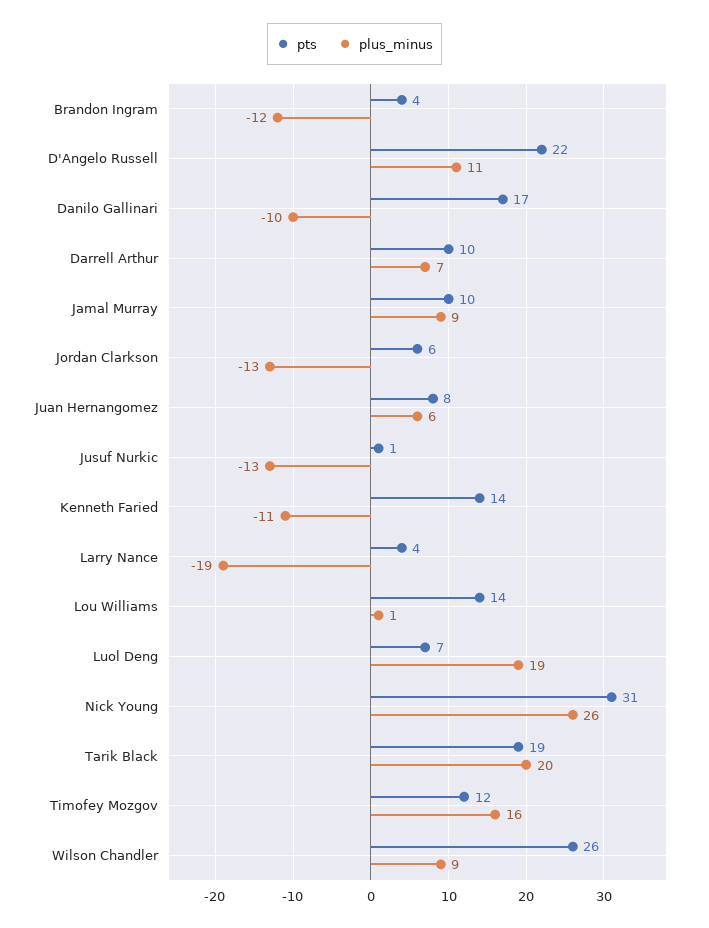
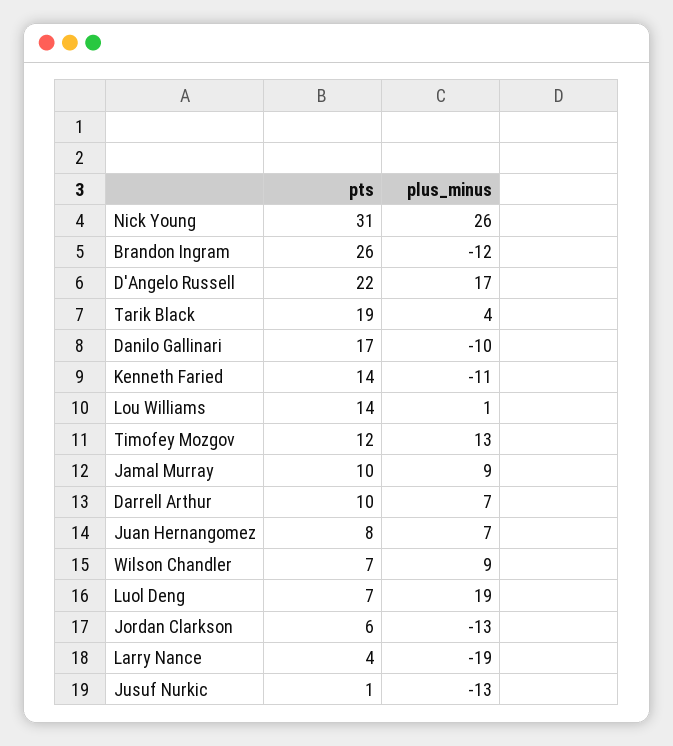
pts, Brandon Ingram: 4 -> 26
plus_minus, D'Angelo Russell: 11 -> 17
plus_minus, Juan Hernangomez: 6 -> 7
plus_minus, Tarik Black: 20 -> 4
plus_minus, Timofey Mozgov: 16 -> 13
pts, Wilson Chandler: 26 -> 7

